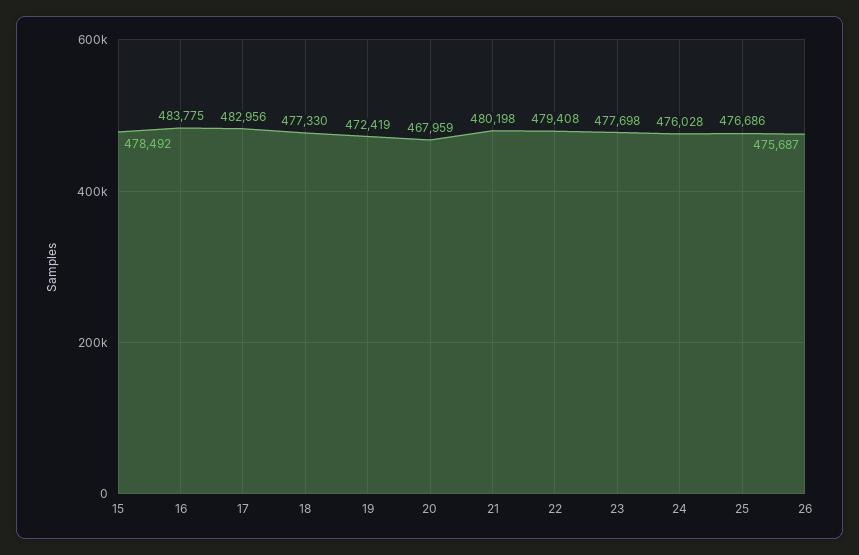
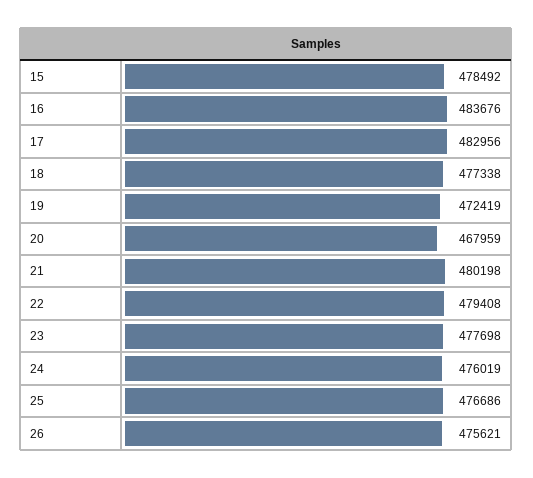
16: 483775 -> 483676
18: 477330 -> 477338
24: 476028 -> 476019
26: 475687 -> 475621

